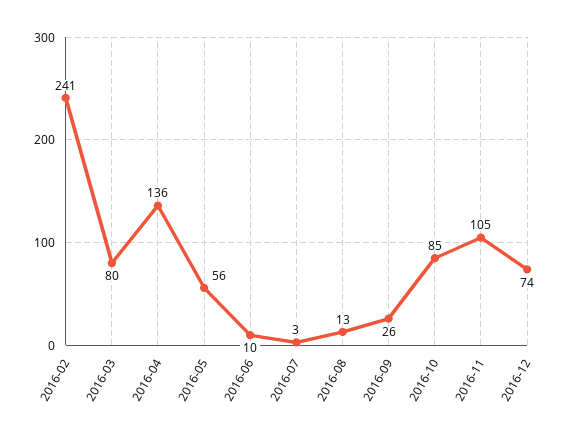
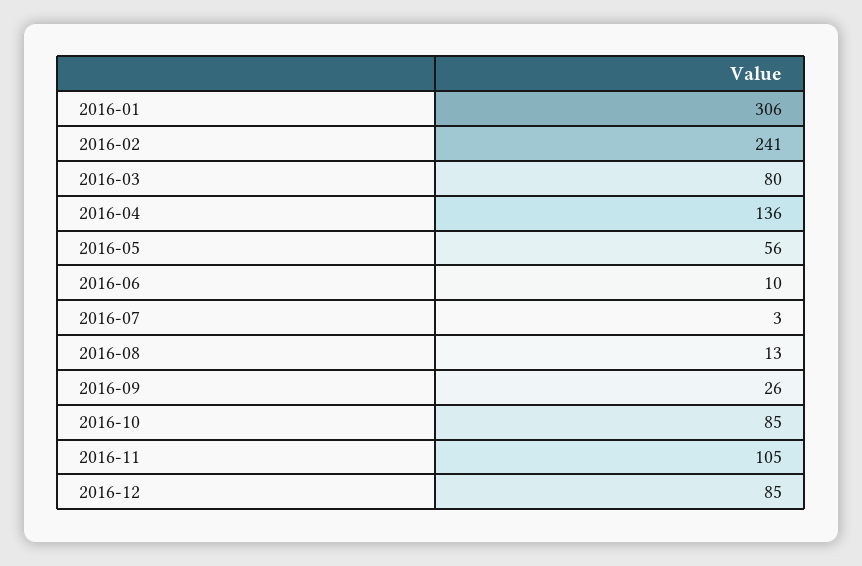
2016-12: 74 -> 85
2016-01: none -> 306

